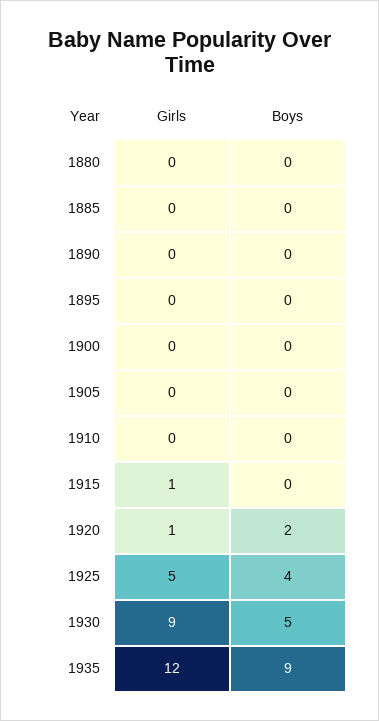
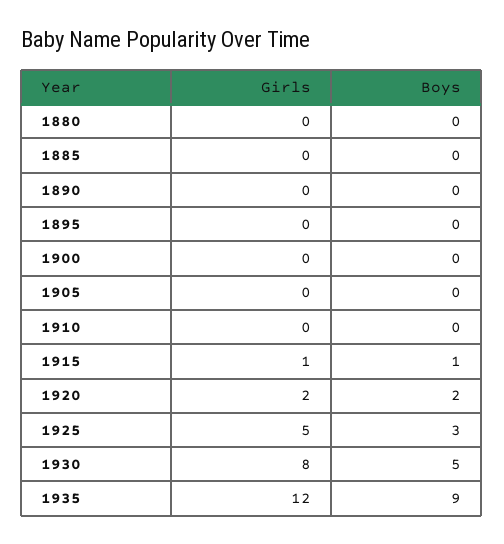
Boys, 1915: 0 -> 1
Girls, 1920: 1 -> 2
Boys, 1925: 4 -> 3
Girls, 1930: 9 -> 8

